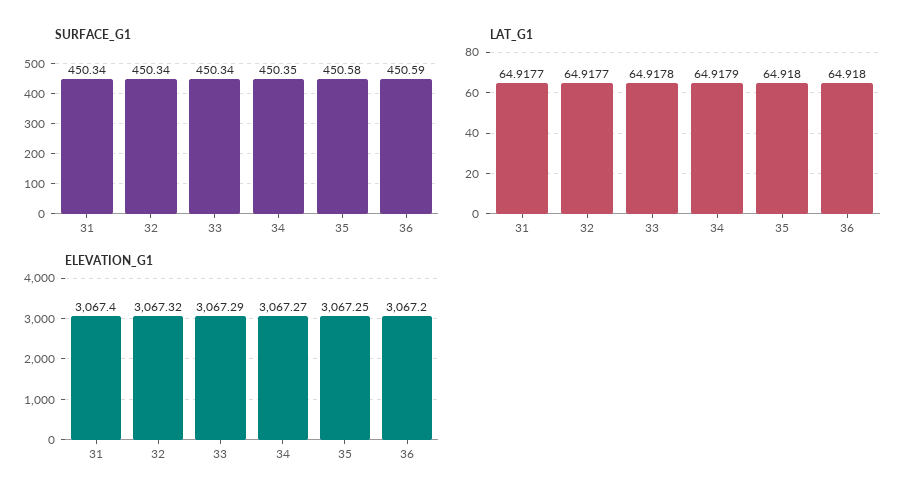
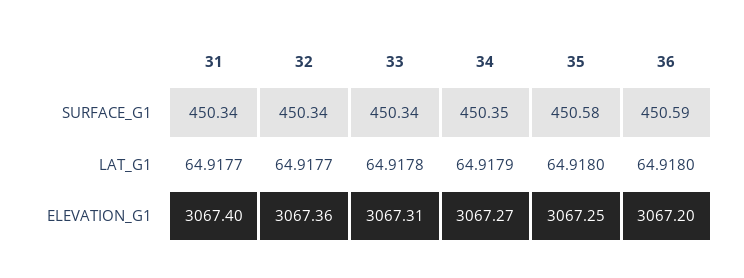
ELEVATION_G1, 32: 3067.32 -> 3067.36
ELEVATION_G1, 33: 3067.29 -> 3067.31

